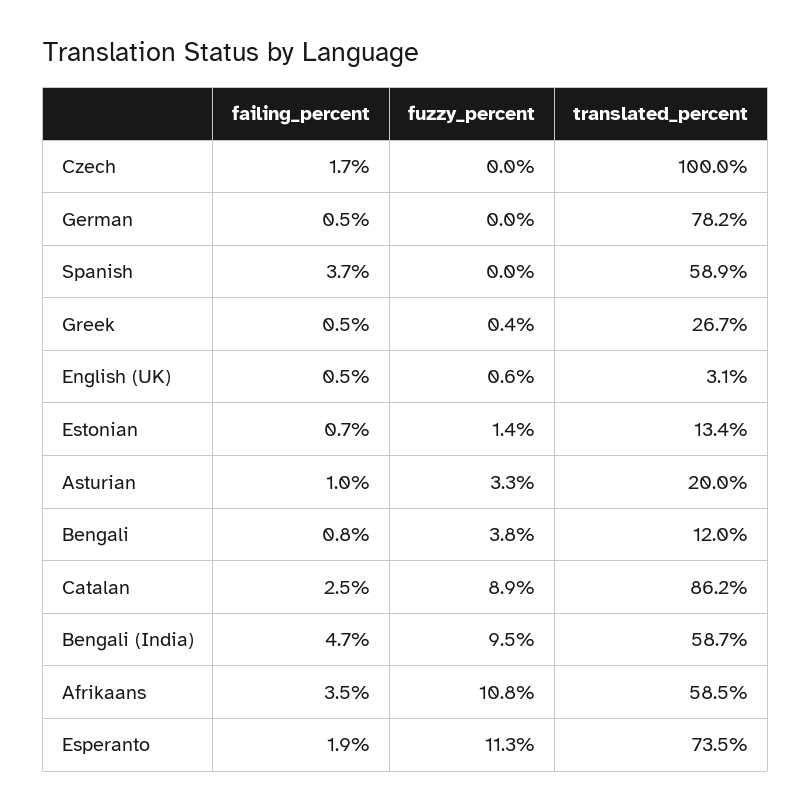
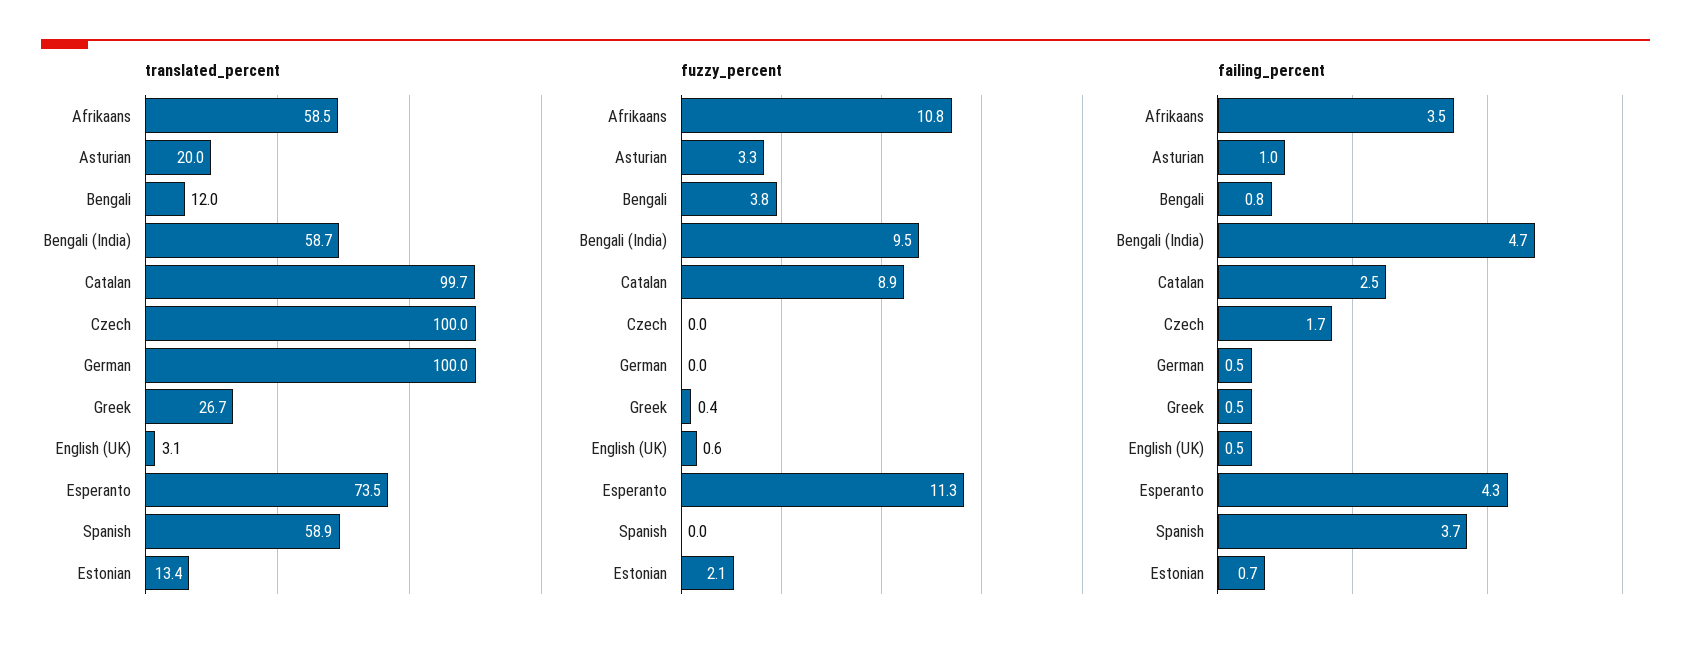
translated_percent, German: 78.2 -> 100
fuzzy_percent, Estonian: 1.4 -> 2.1
translated_percent, Catalan: 86.2 -> 99.7
failing_percent, Esperanto: 1.9 -> 4.3

